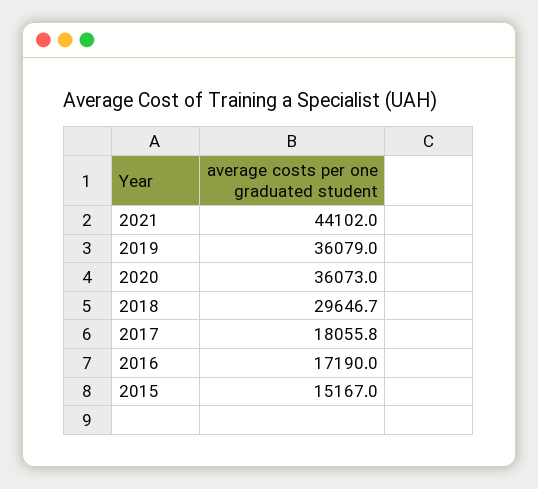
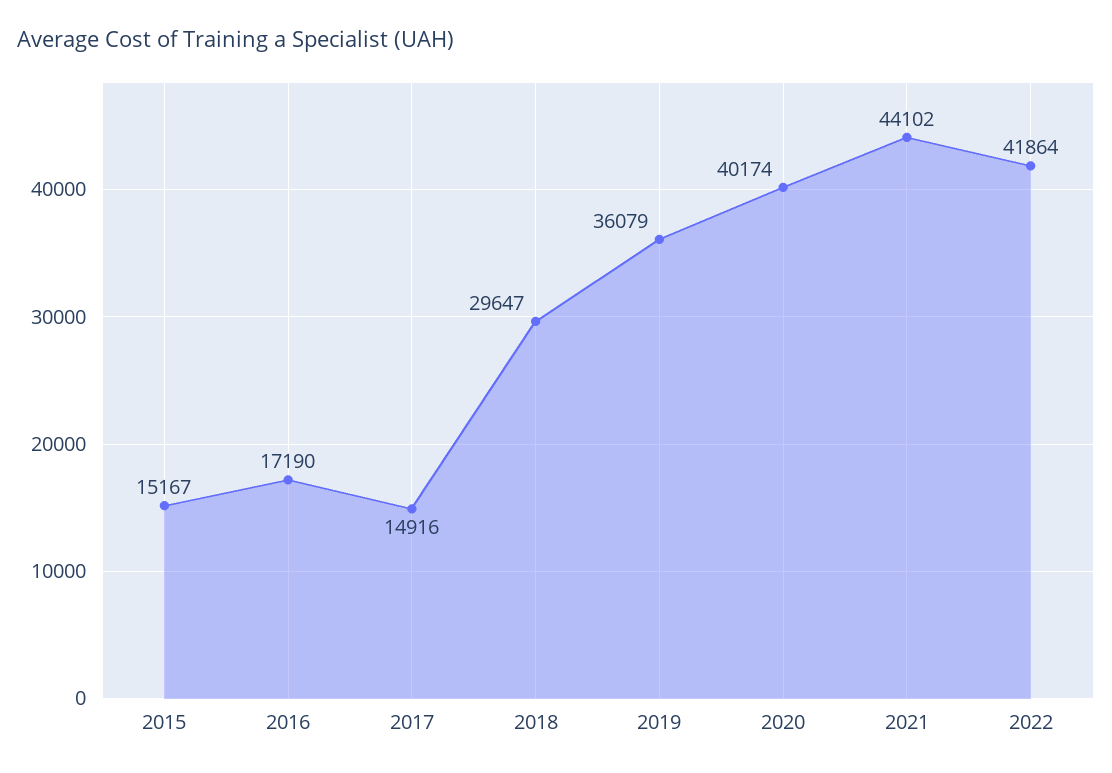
2020: 36073 -> 40174
2017: 18055.8 -> 14916
2022: none -> 41864

